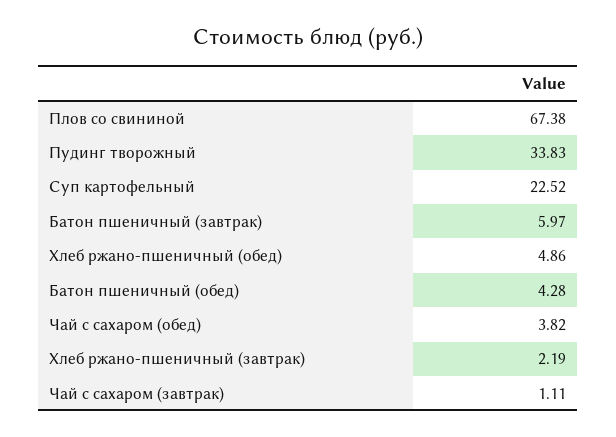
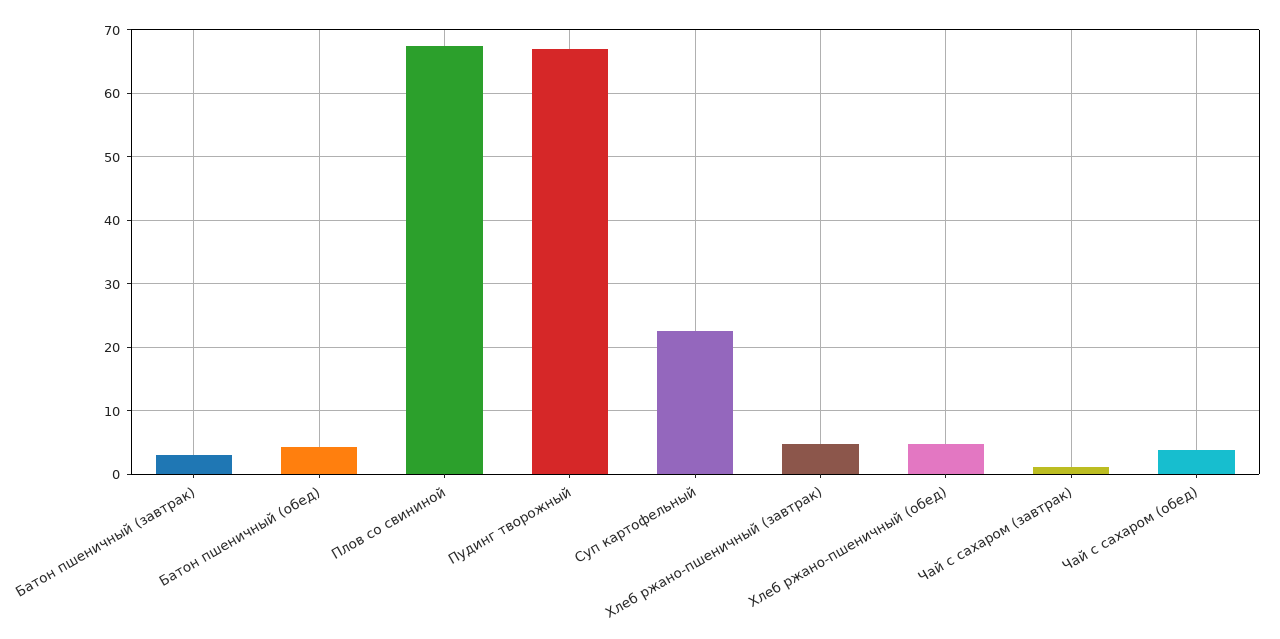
Пудинг творожный: 33.83 -> 67
Батон пшеничный (завтрак): 5.97 -> 3
Хлеб ржано-пшеничный (завтрак): 2.19 -> 5

